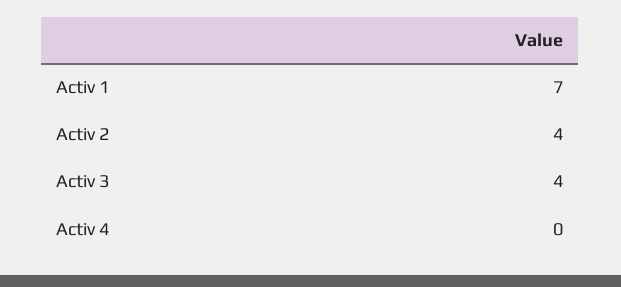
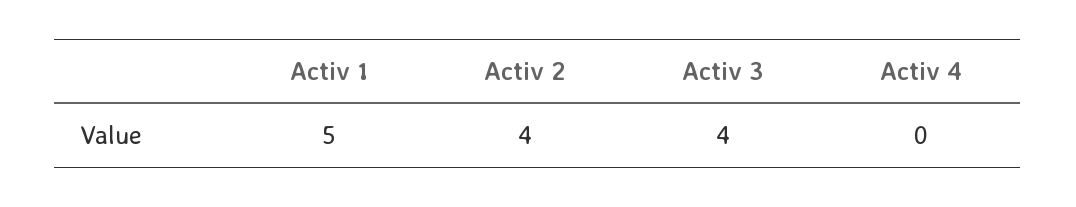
Activ 1: 7 -> 5

